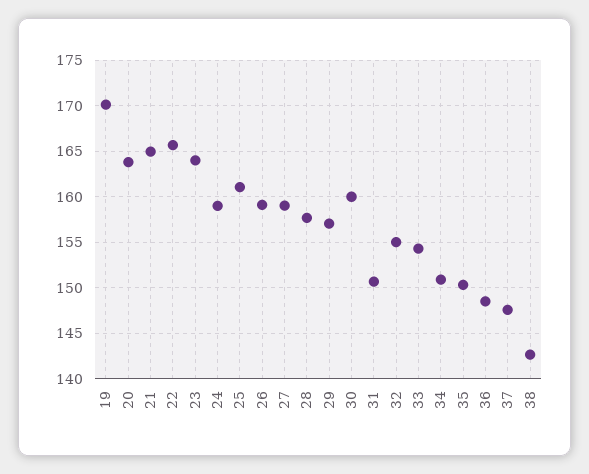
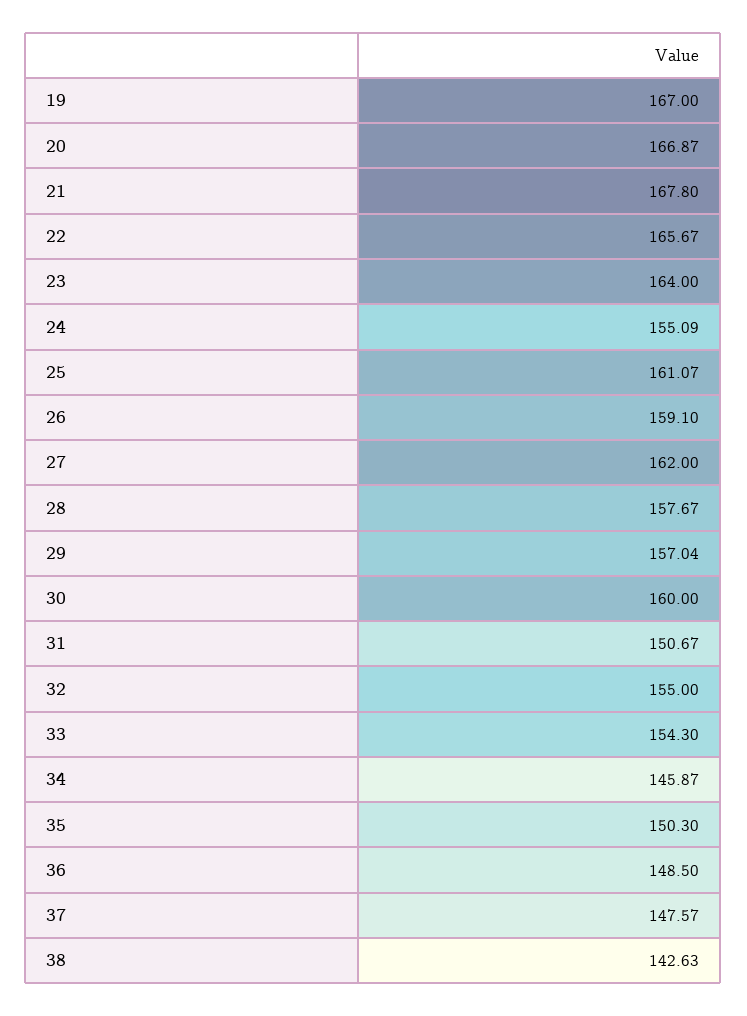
19: 170 -> 167
20: 164 -> 166.87
21: 165 -> 167.8
24: 159 -> 155.09
27: 159 -> 162
34: 151 -> 145.87

